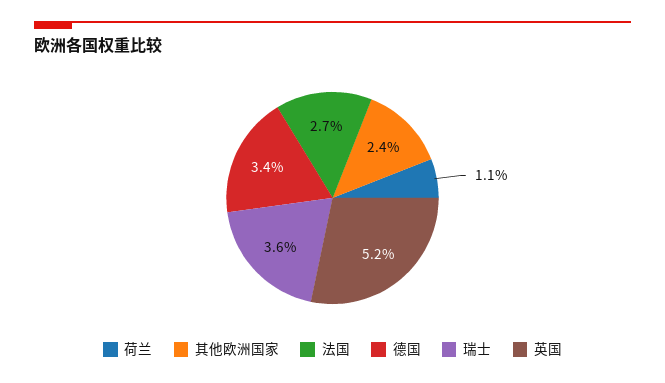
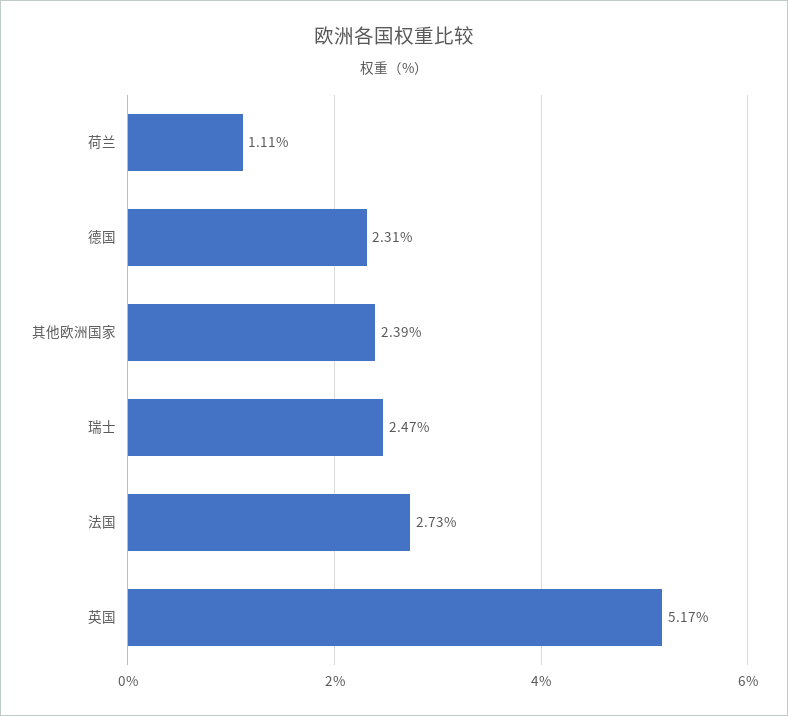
德国: 3.4 -> 2.31
瑞士: 3.6 -> 2.47

